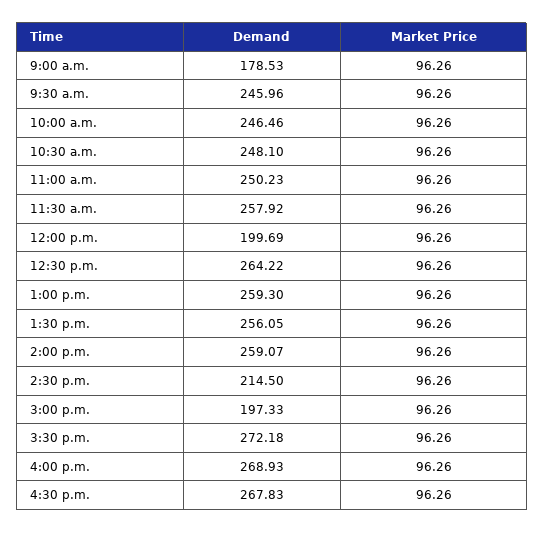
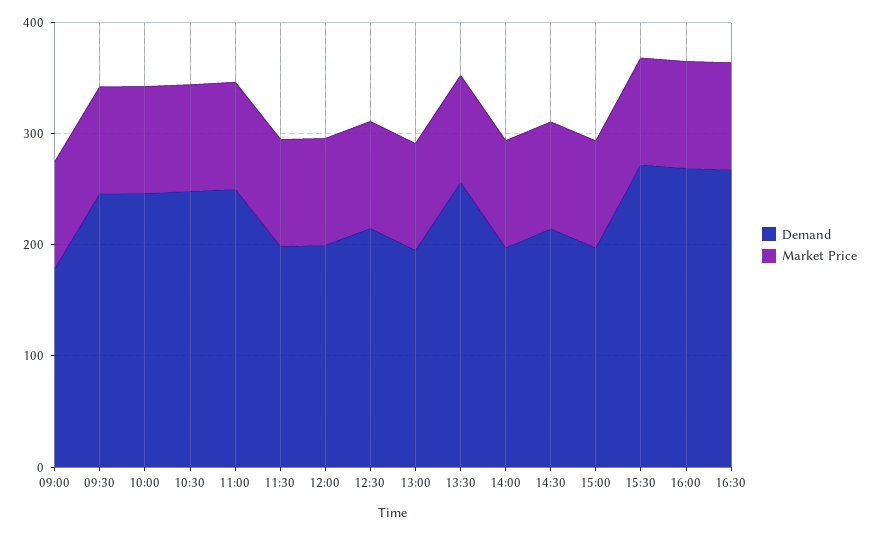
Demand, 11:30 a.m.: 257.92 -> 200
Demand, 12:30 p.m.: 264.22 -> 220
Demand, 1:00 p.m.: 259.3 -> 200
Demand, 2:00 p.m.: 259.07 -> 200

